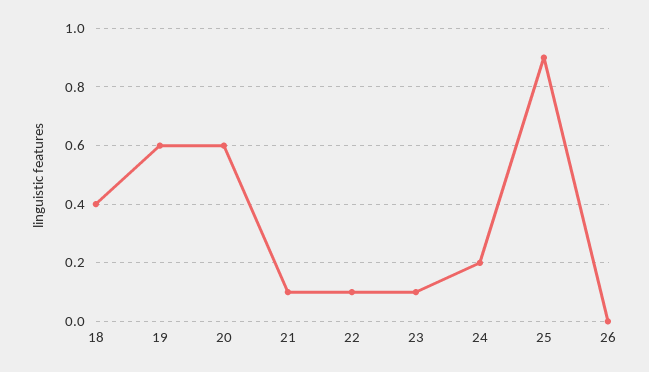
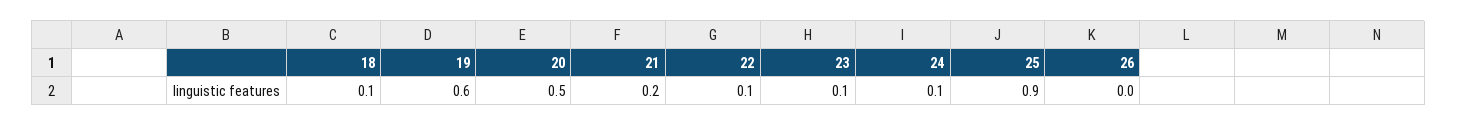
18: 0.4 -> 0.1
20: 0.6 -> 0.5
21: 0.1 -> 0.2
24: 0.2 -> 0.1

